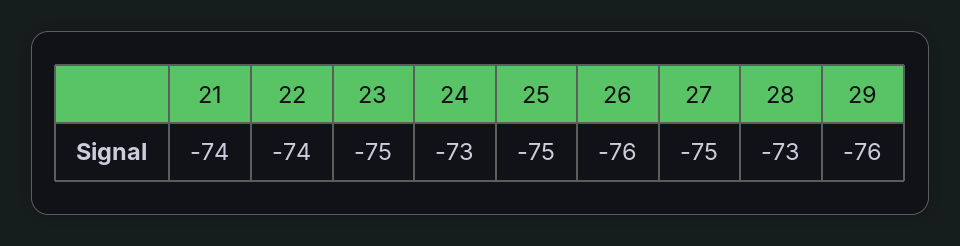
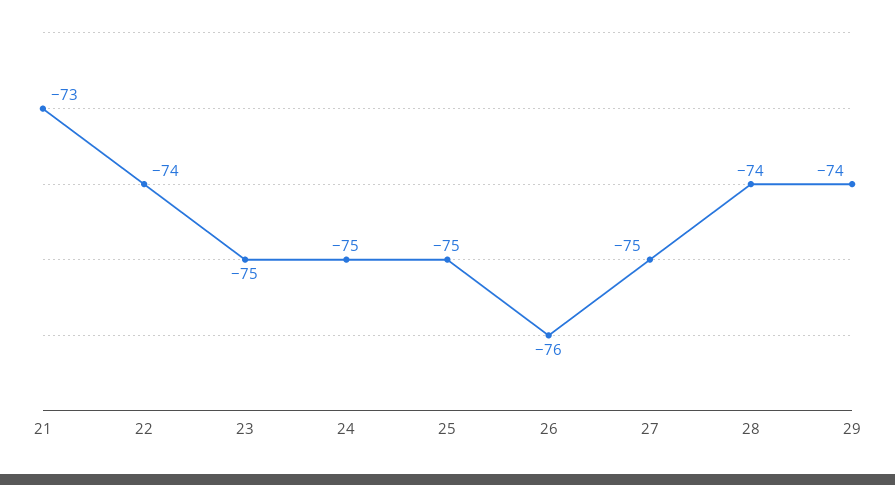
21: -74 -> -73
24: -73 -> -75
28: -73 -> -74
29: -76 -> -74

